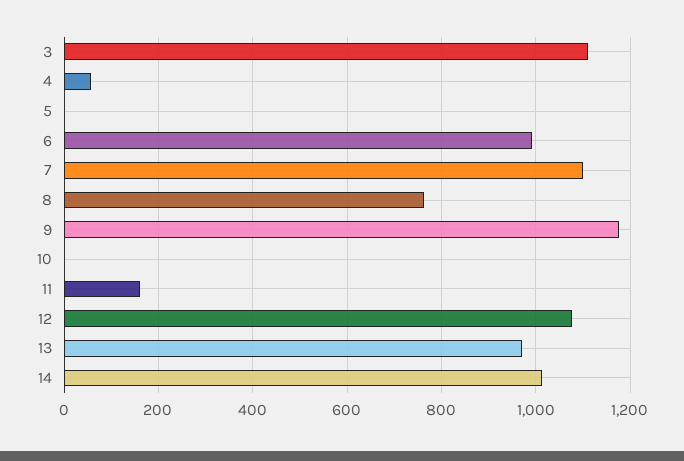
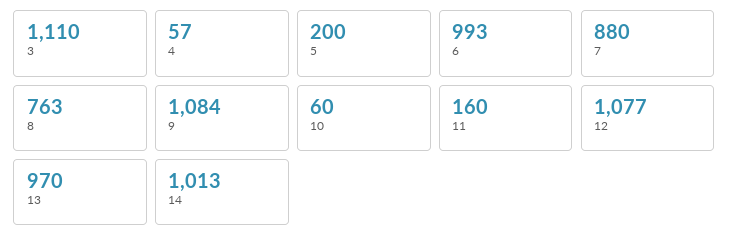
5: 0 -> 200
7: 1100 -> 880
9: 1180 -> 1084
10: 0 -> 60

